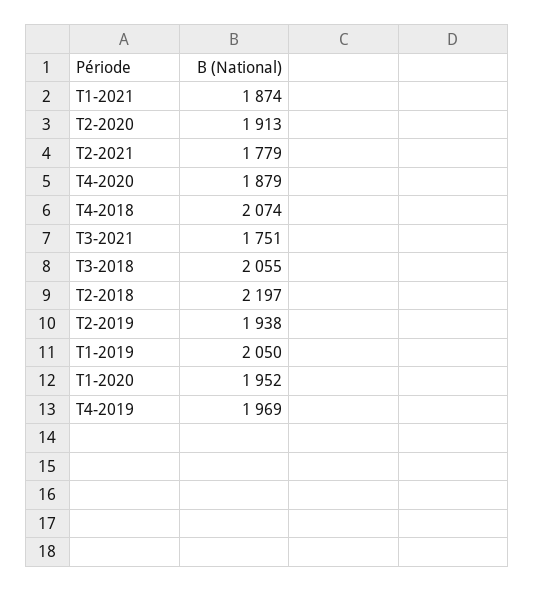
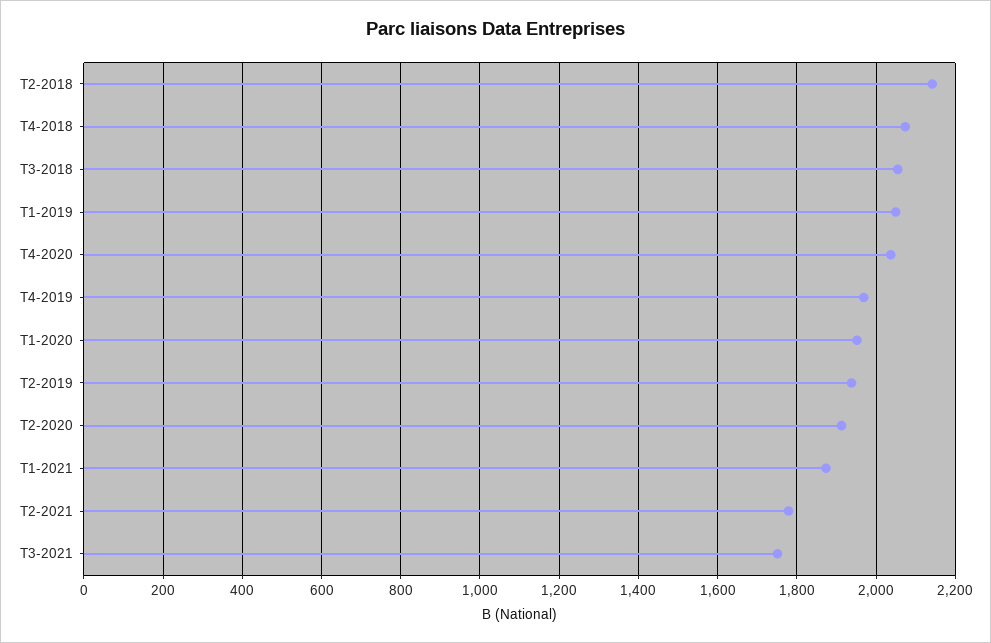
T4-2020: 1879 -> 2040
T2-2018: 2197 -> 2140

